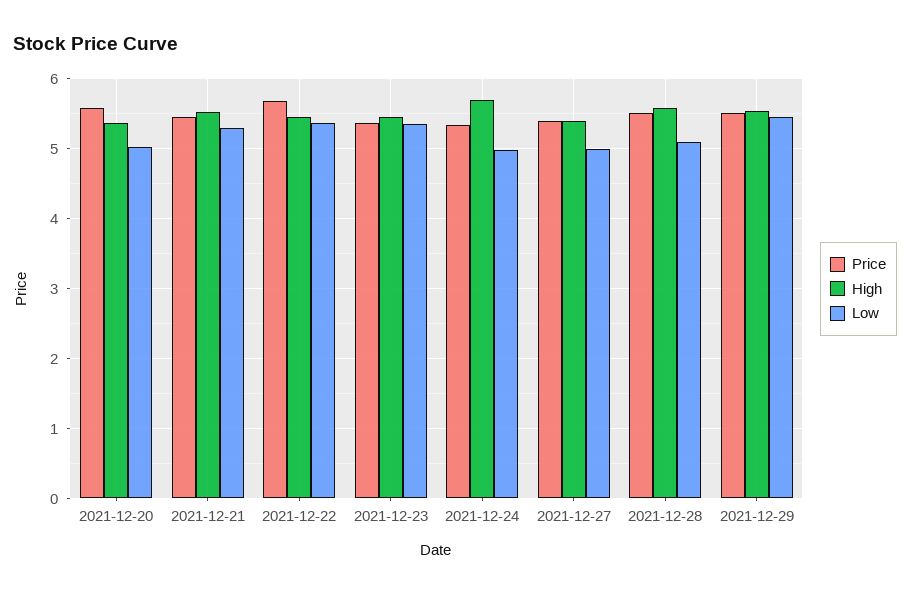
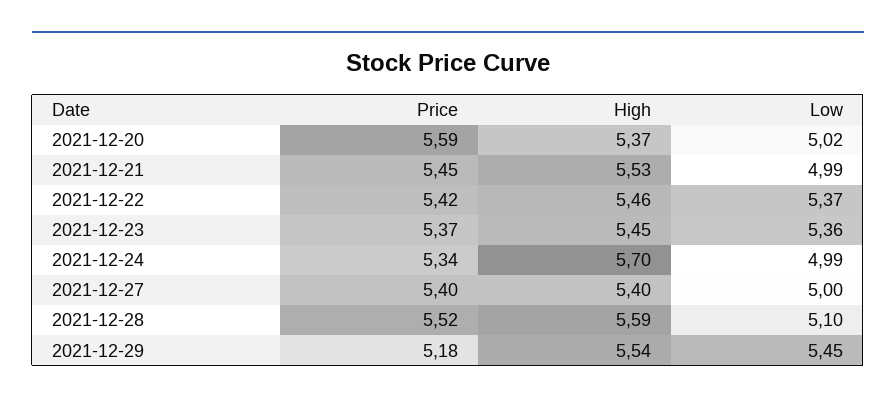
Low, 2021-12-21: 5.3 -> 4.99
Price, 2021-12-22: 5.7 -> 5.42
Price, 2021-12-29: 5.5 -> 5.18

